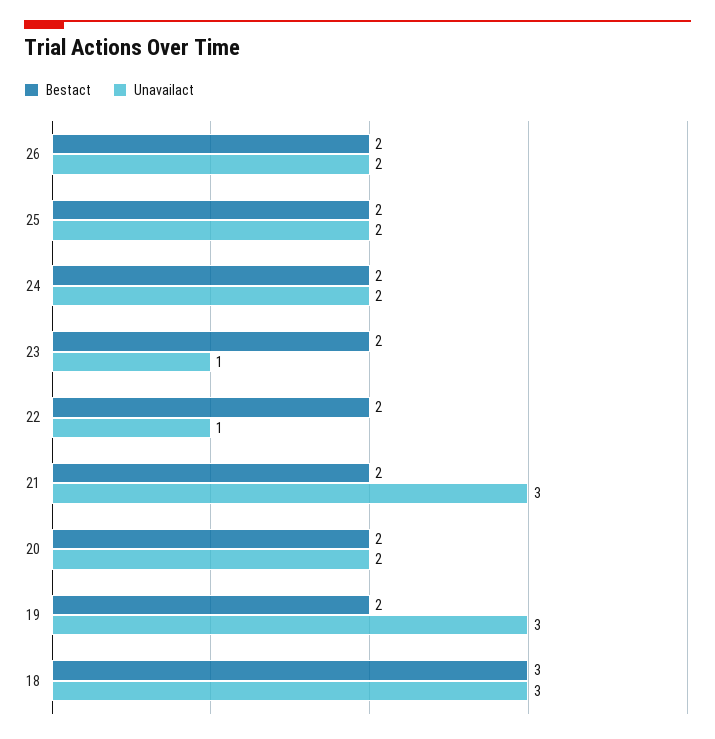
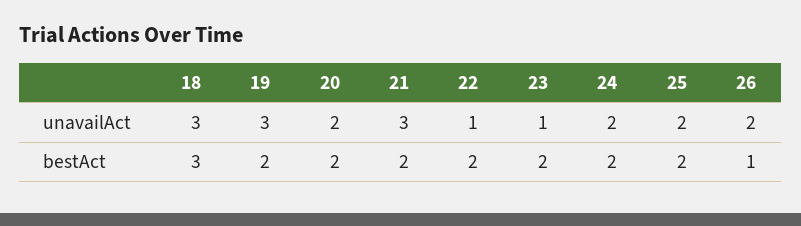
Bestact, 26: 2 -> 1

